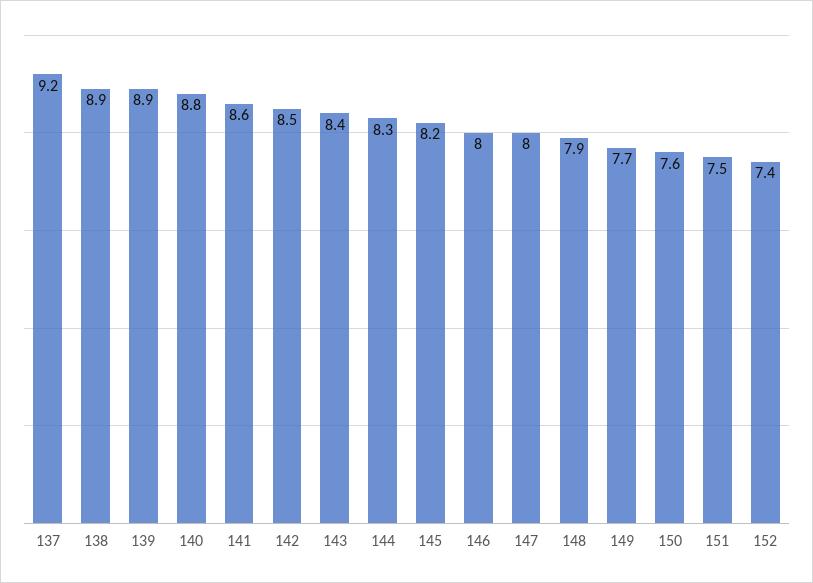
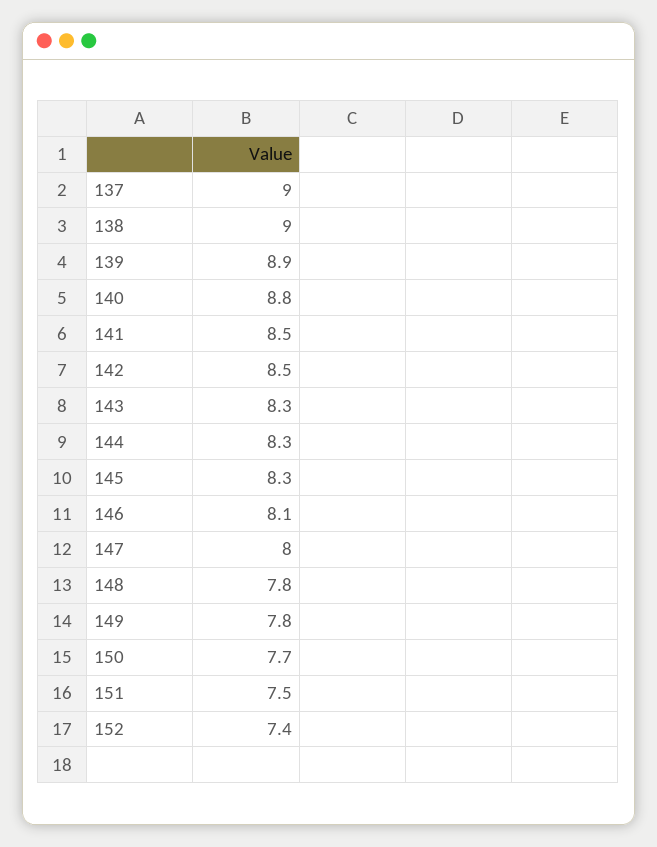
137: 9.2 -> 9
138: 8.9 -> 9
141: 8.6 -> 8.5
143: 8.4 -> 8.3
145: 8.2 -> 8.3
146: 8 -> 8.1
148: 7.9 -> 7.8
149: 7.7 -> 7.8
150: 7.6 -> 7.7

